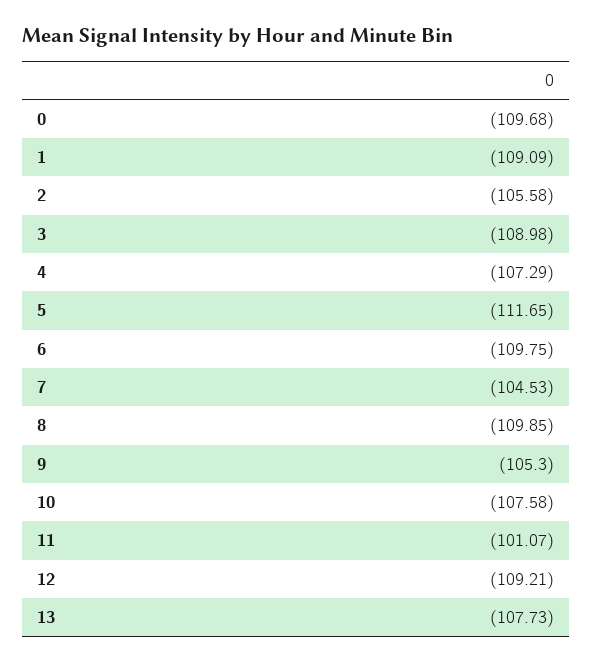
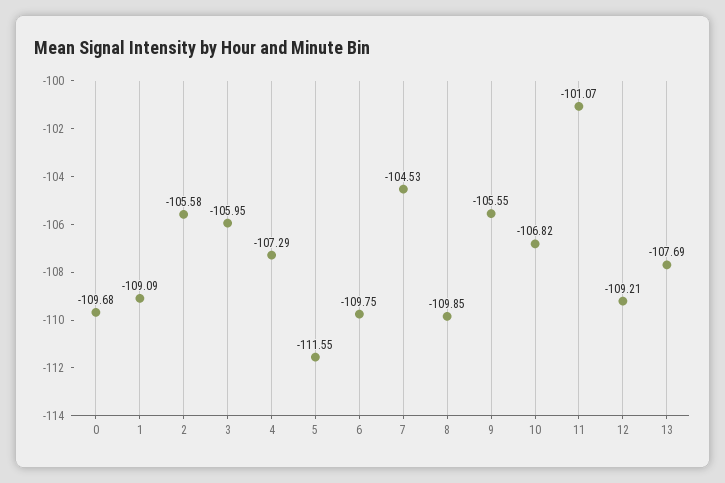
3: -108.98 -> -105.95
5: -111.65 -> -111.55
9: -105.3 -> -105.55
10: -107.58 -> -106.82
13: -107.73 -> -107.69

